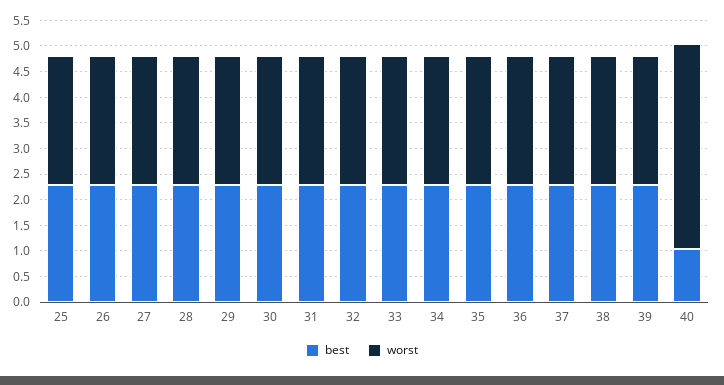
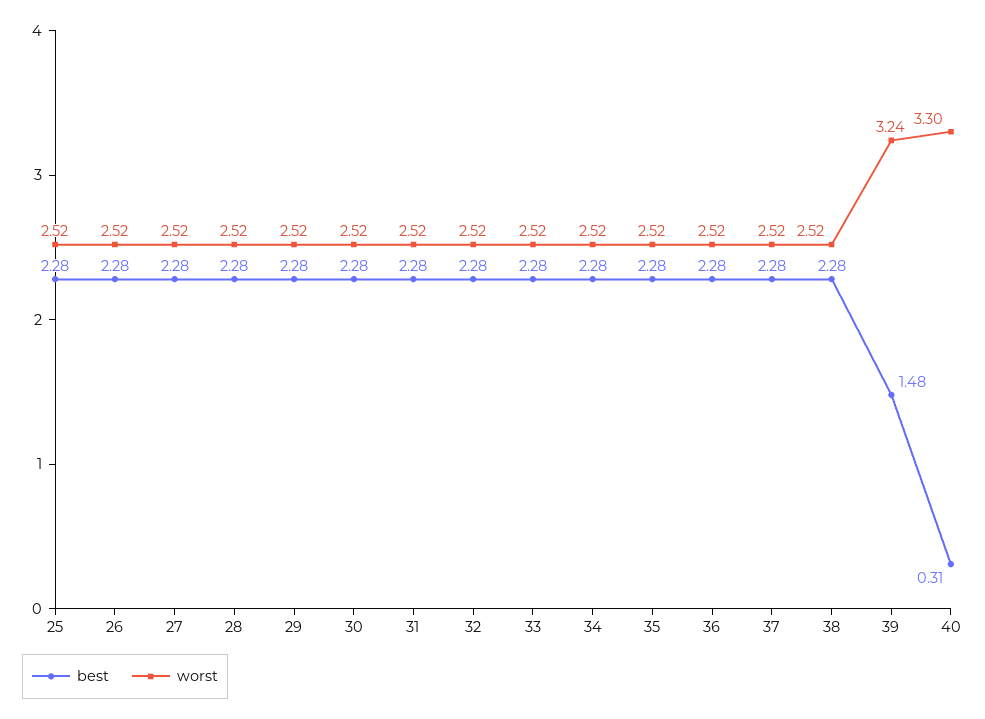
best, 39: 2.25 -> 1.48
worst, 39: 2.5 -> 3.24
best, 40: 1 -> 0.31
worst, 40: 4 -> 3.3

